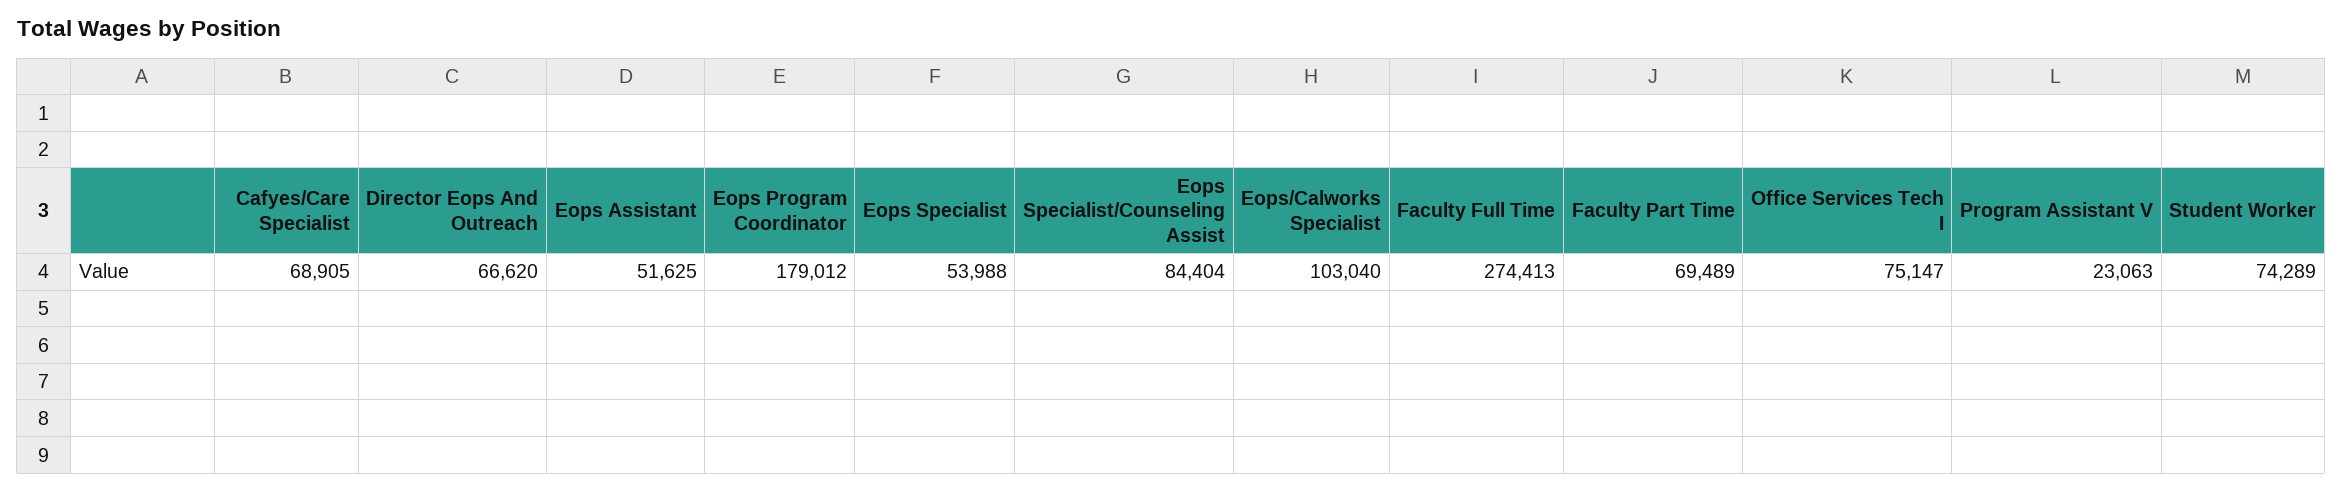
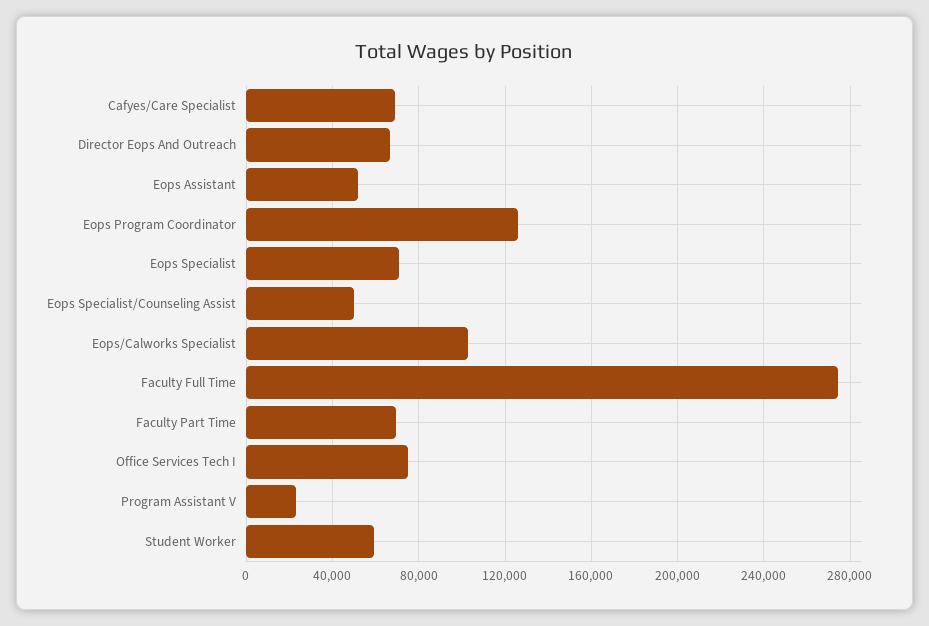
Eops Program Coordinator: 179012 -> 125000
Eops Specialist: 53988 -> 70000
Eops Specialist/Counseling Assist: 84404 -> 50000
Student Worker: 74289 -> 60000

